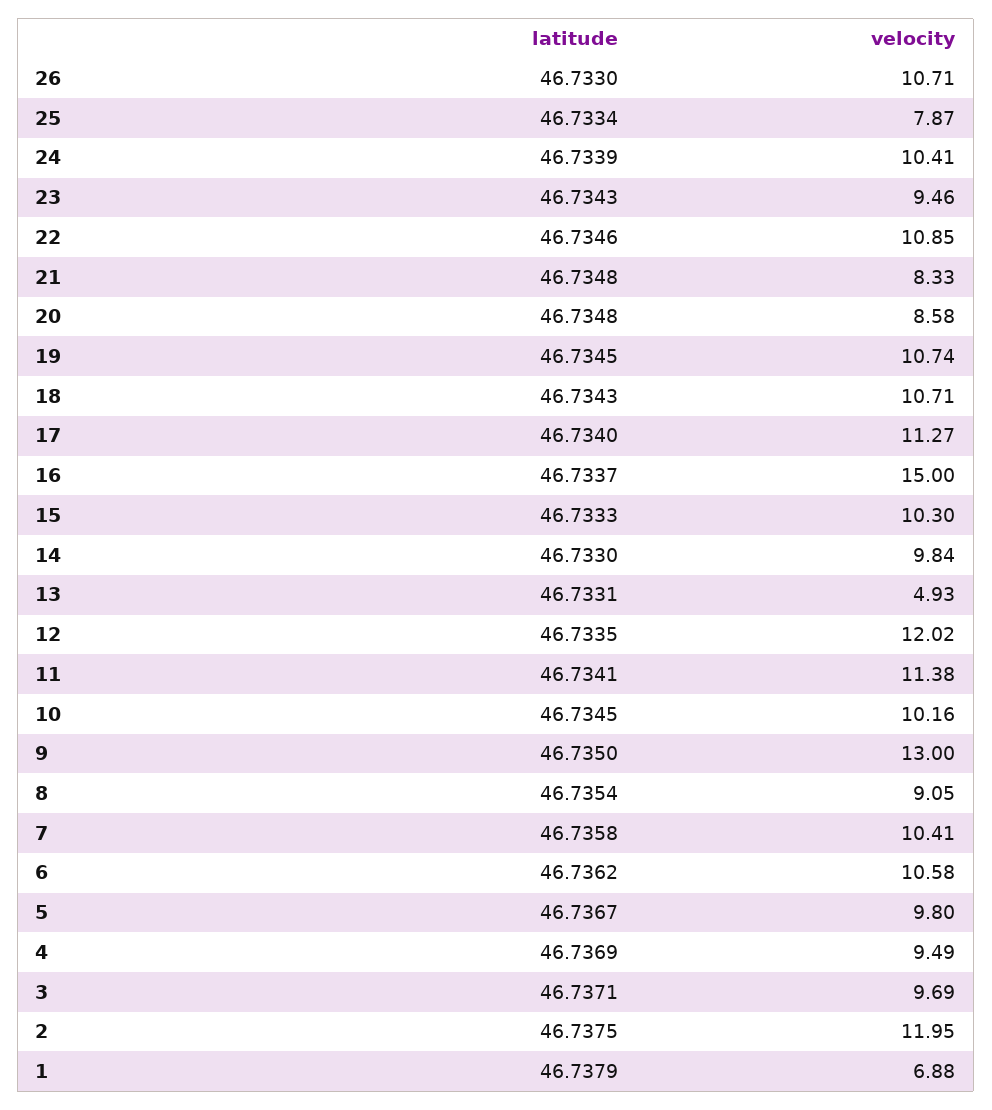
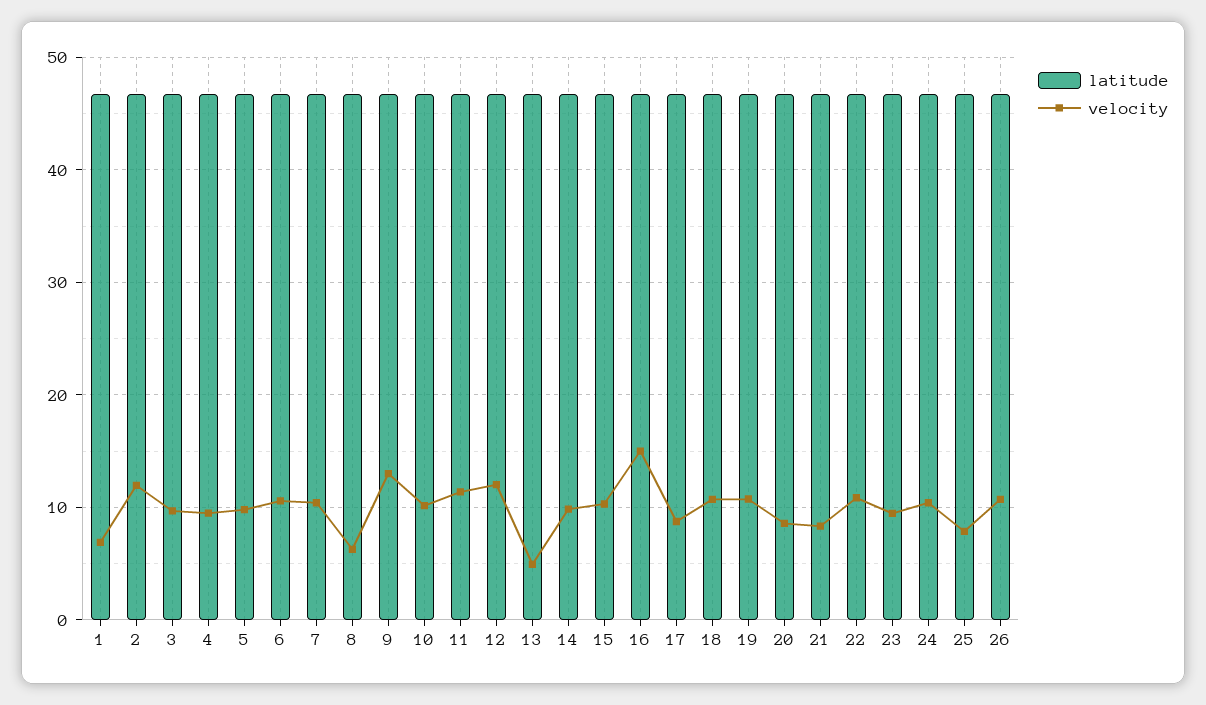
velocity, 17: 11.27 -> 9
velocity, 8: 9.05 -> 6

